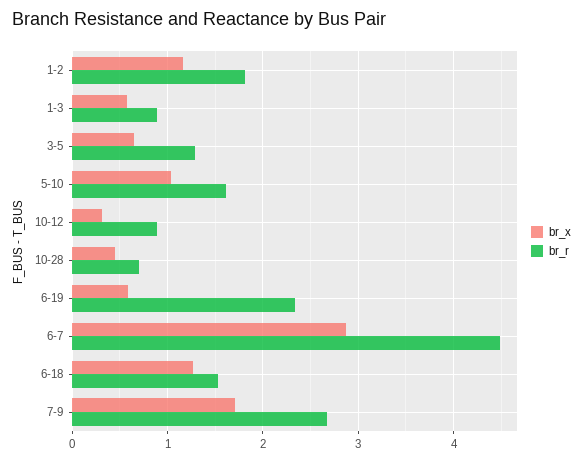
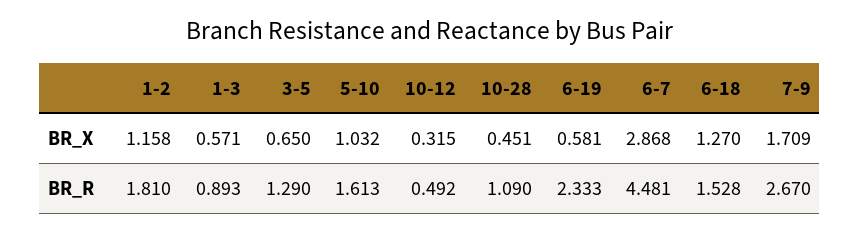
br_r, 10-12: 0.9 -> 0.492
br_r, 10-28: 0.7 -> 1.09

